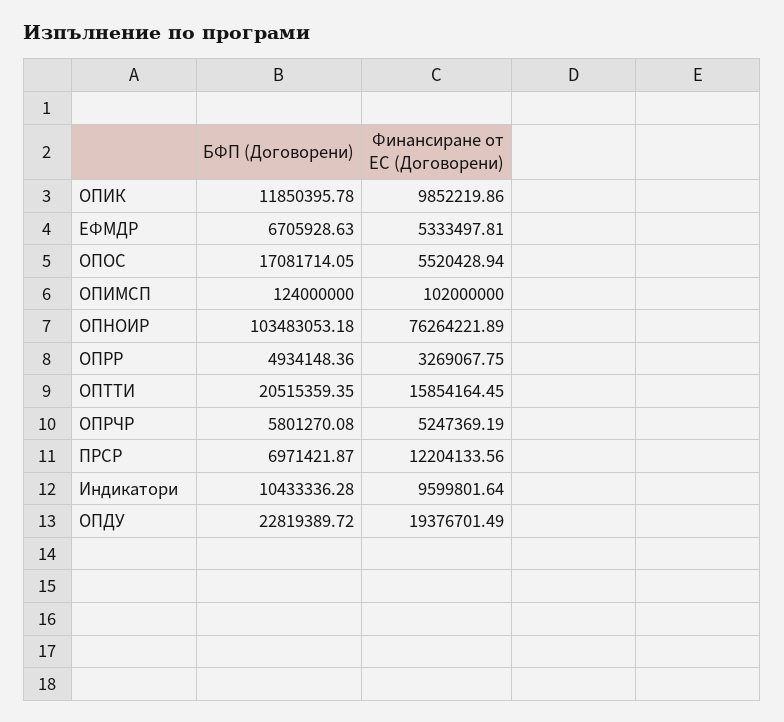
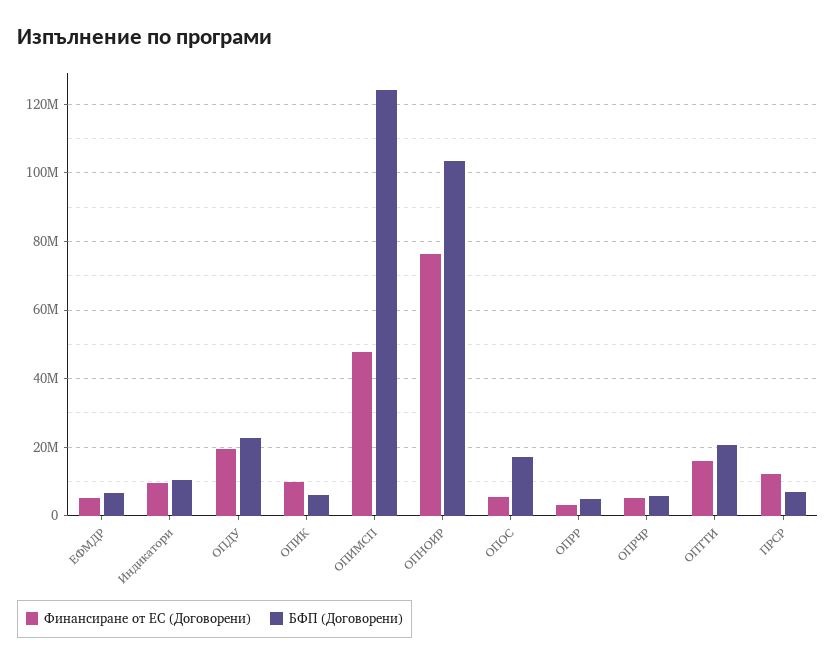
БФП (Договорени), ОПИК: 11850395.78 -> 6000000
Финансиране от ЕС (Договорени), ОПИМСП: 102000000 -> 48000000

